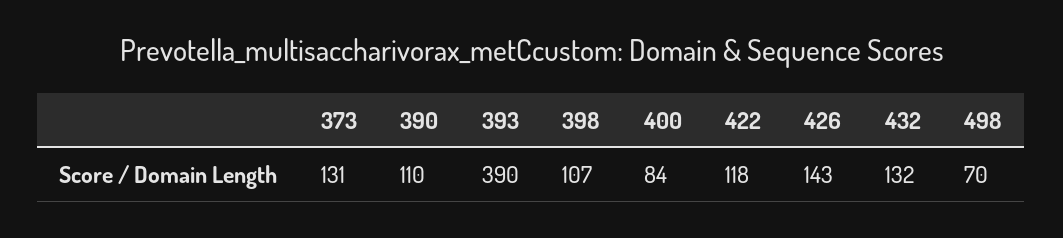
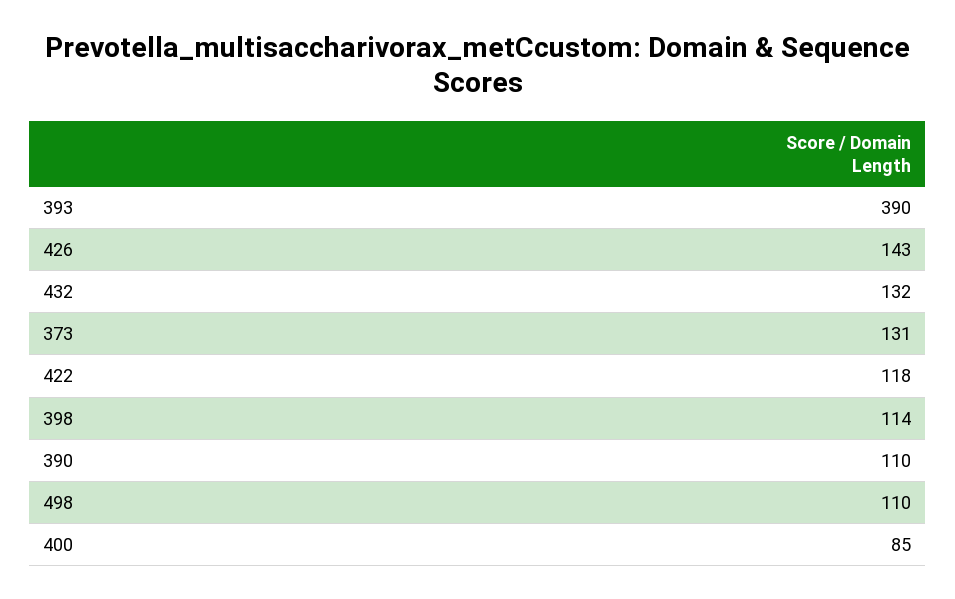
398: 107 -> 114
400: 84 -> 85
498: 70 -> 110

